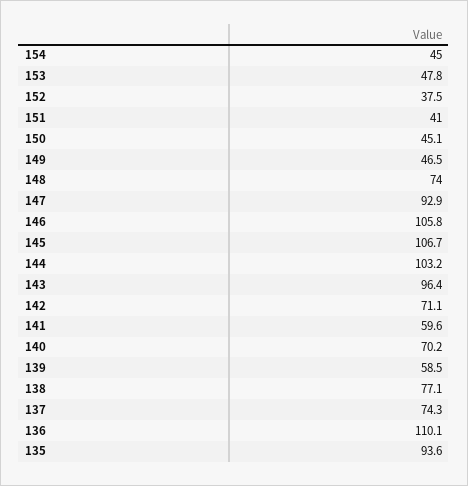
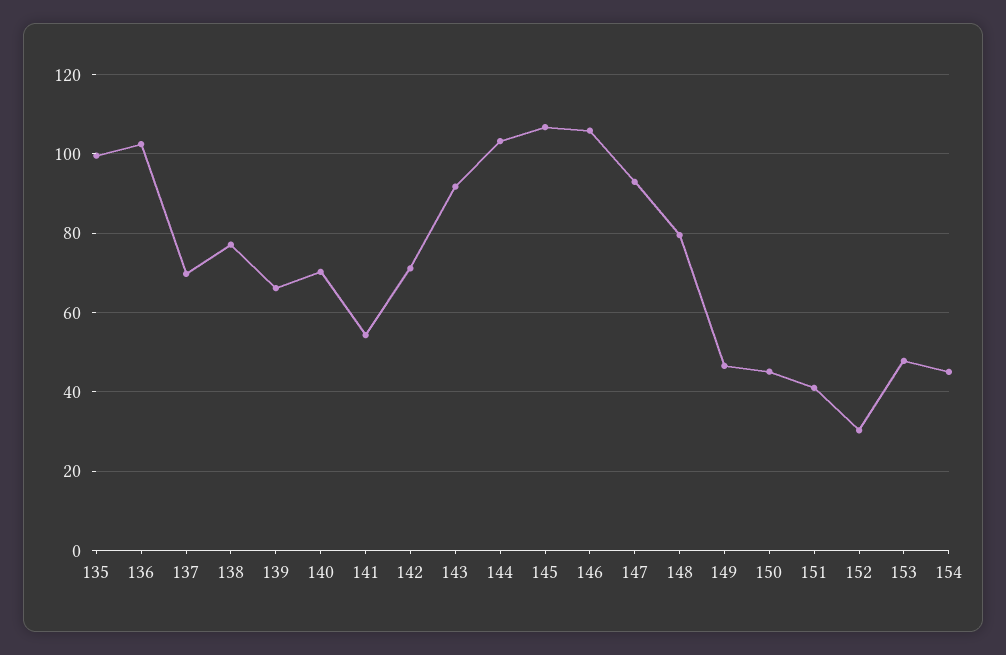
152: 37.5 -> 30
148: 74 -> 80
143: 96.4 -> 92
141: 59.6 -> 54
139: 58.5 -> 66
137: 74.3 -> 70
136: 110.1 -> 102
135: 93.6 -> 100

